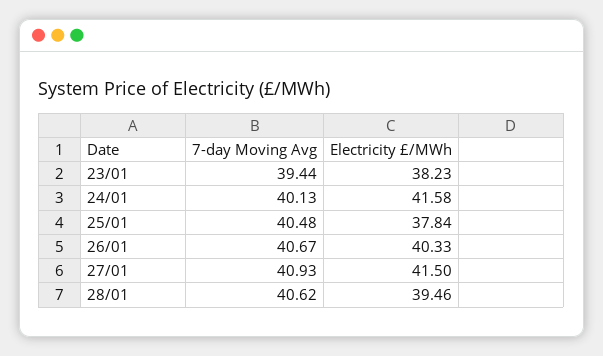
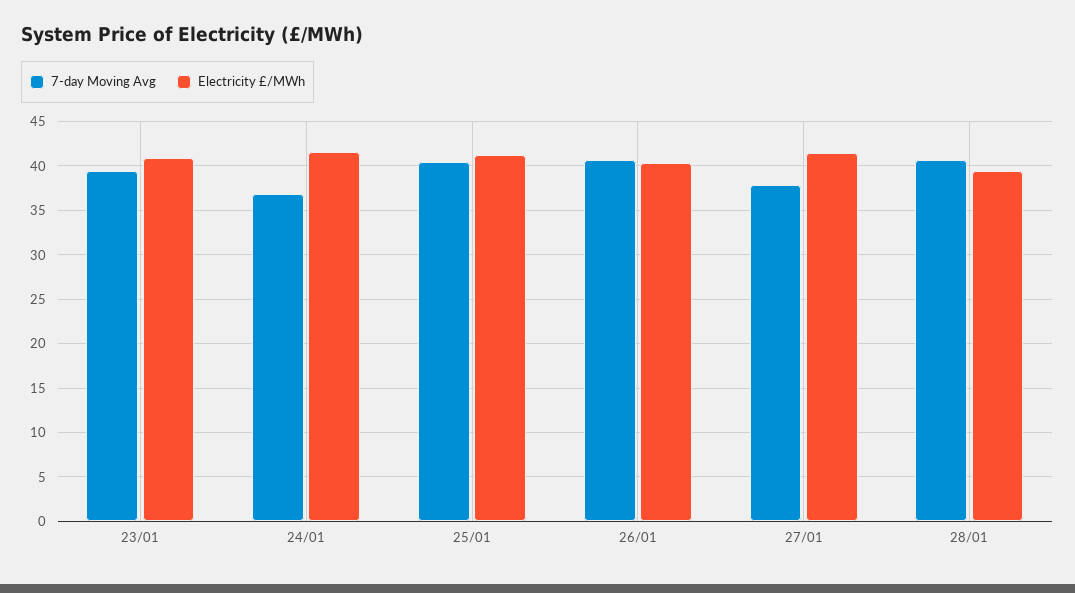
Electricity £/MWh, 23/01: 38.23 -> 41
7-day Moving Avg, 24/01: 40.13 -> 37
Electricity £/MWh, 25/01: 37.84 -> 41
7-day Moving Avg, 27/01: 40.93 -> 38

